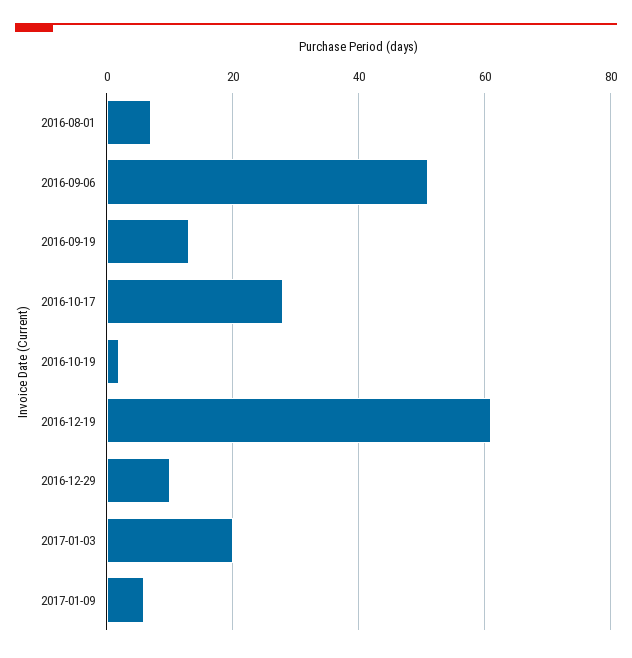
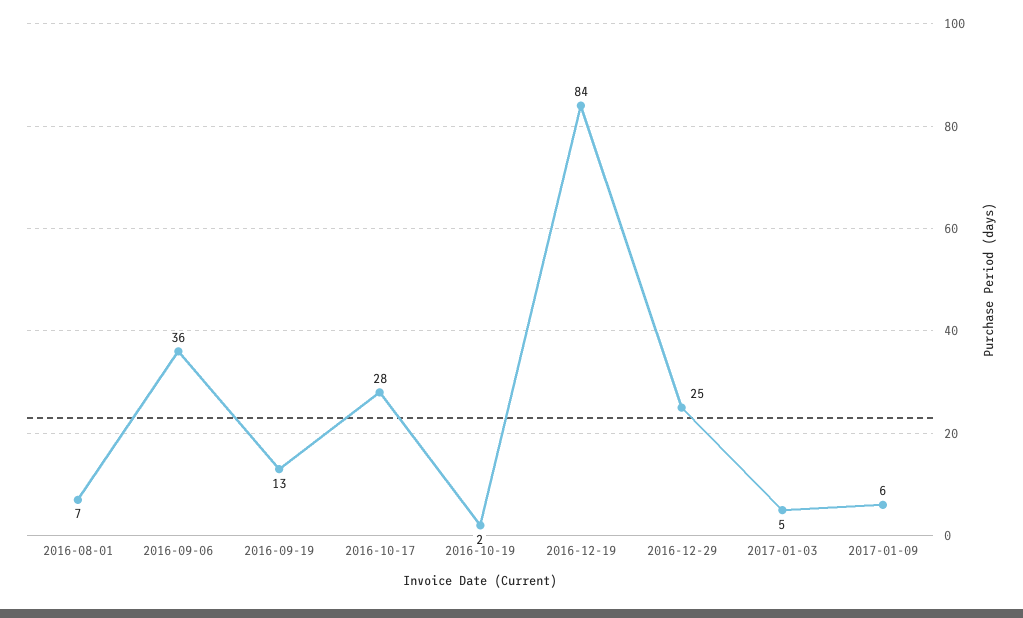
2016-09-06: 50 -> 36
2016-12-19: 60 -> 84
2016-12-29: 10 -> 25
2017-01-03: 20 -> 5

